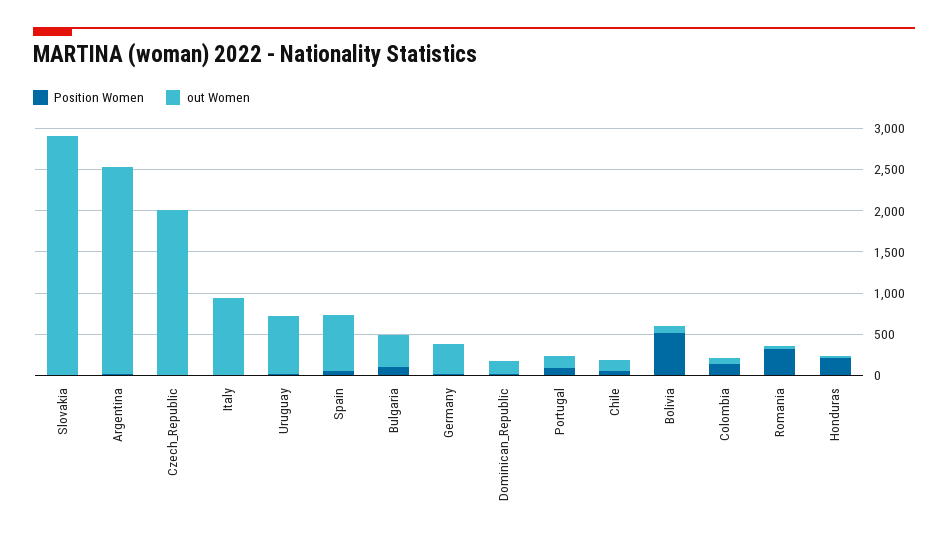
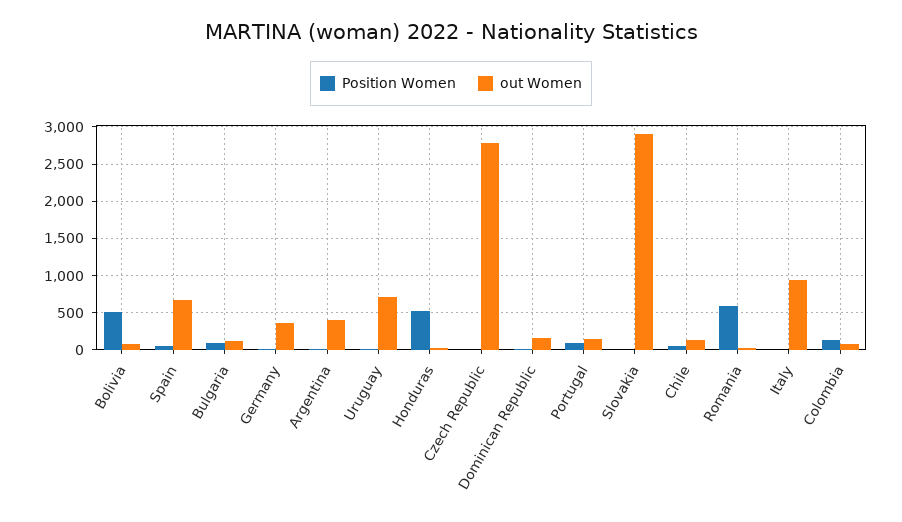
out Women, Argentina: 2500 -> 400
out Women, Czech_Republic: 2000 -> 2800
out Women, Bulgaria: 400 -> 100
Position Women, Romania: 300 -> 600
Position Women, Honduras: 200 -> 500

